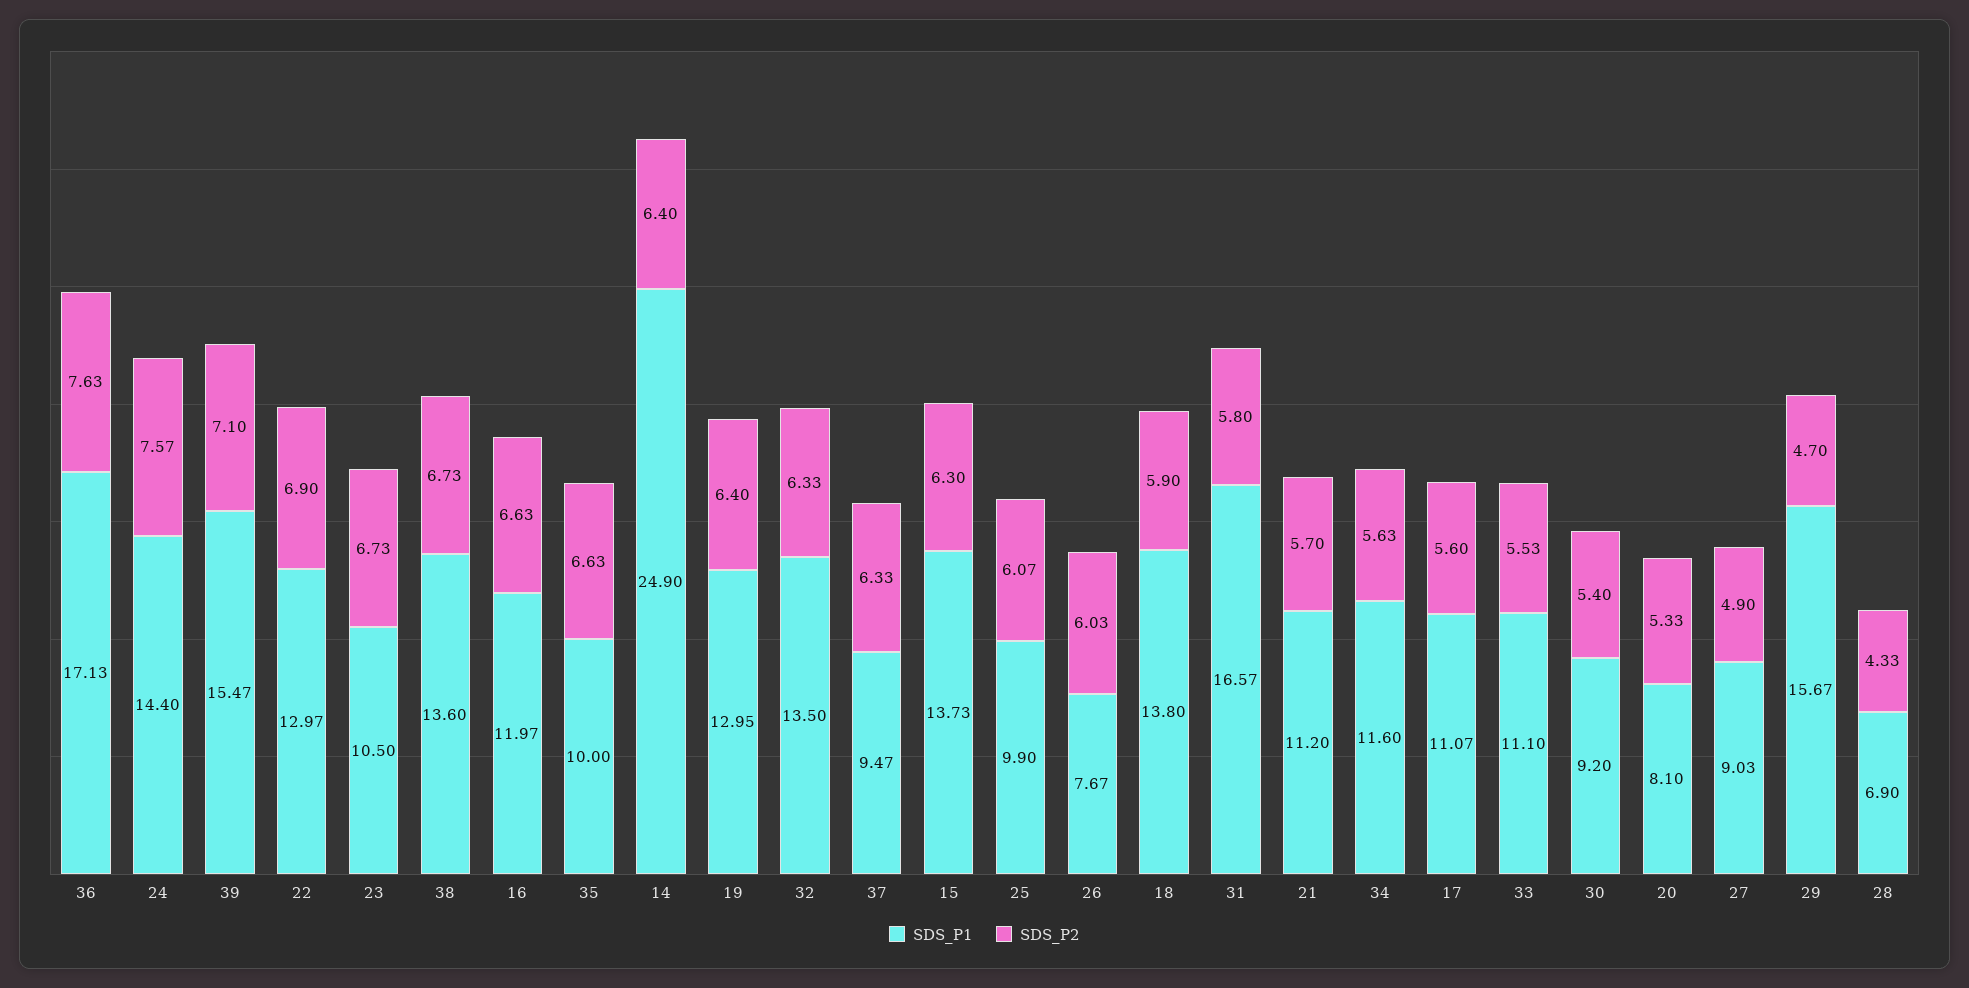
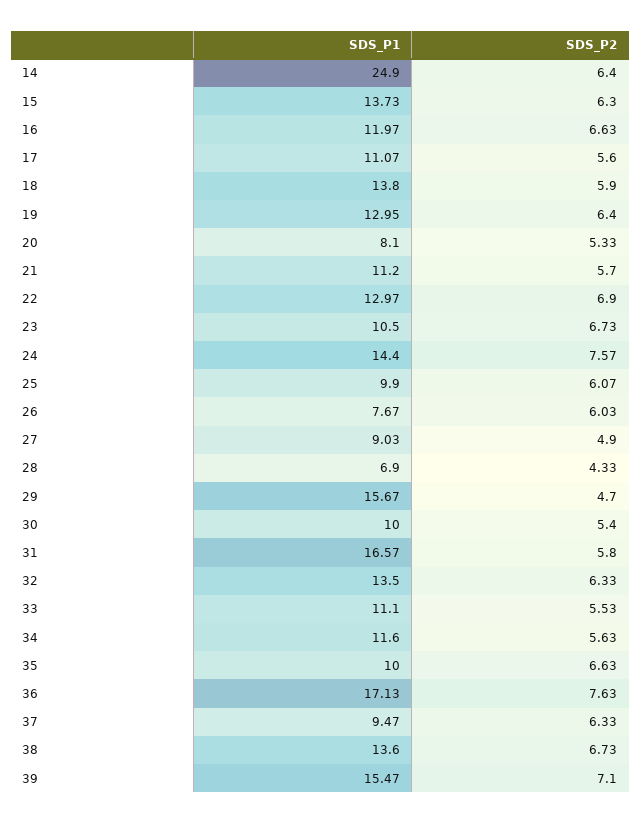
SDS_P1, 30: 9.2 -> 10

